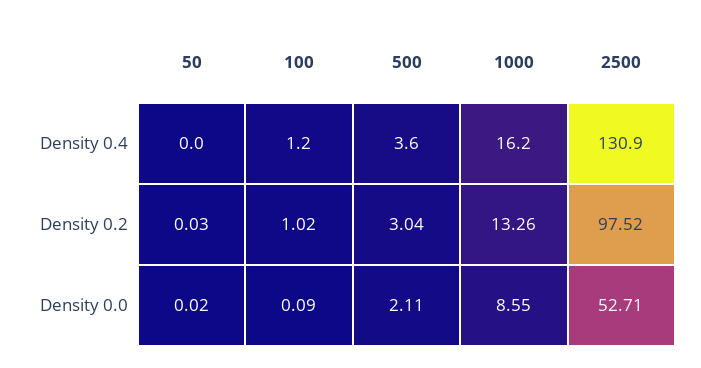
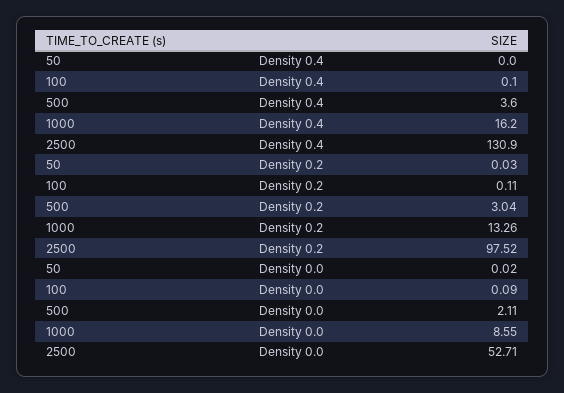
100, Density 0.4: 1.2 -> 0.1
100, Density 0.2: 1.02 -> 0.11

